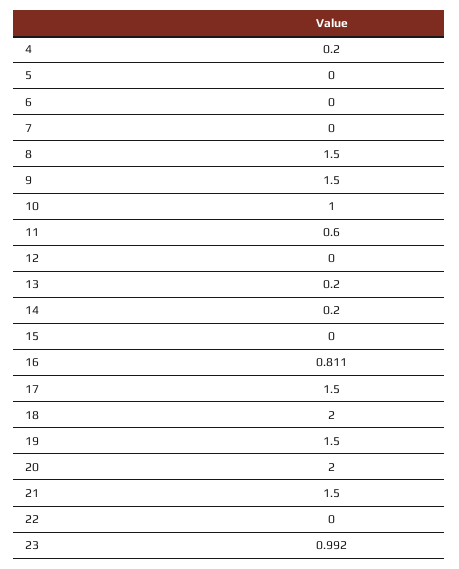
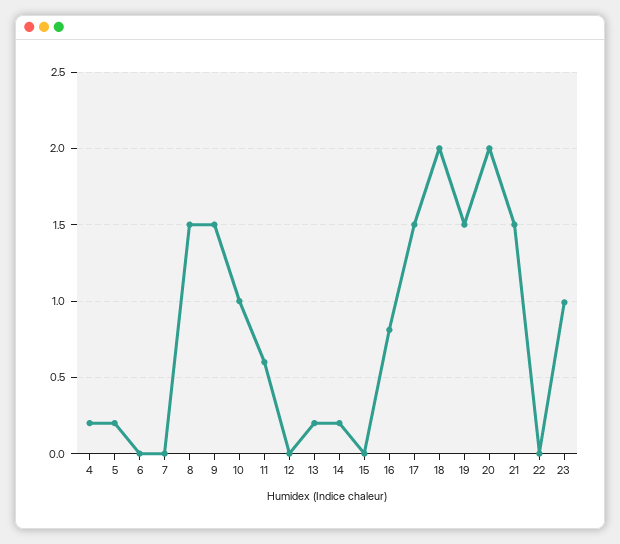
5: 0 -> 0.2

